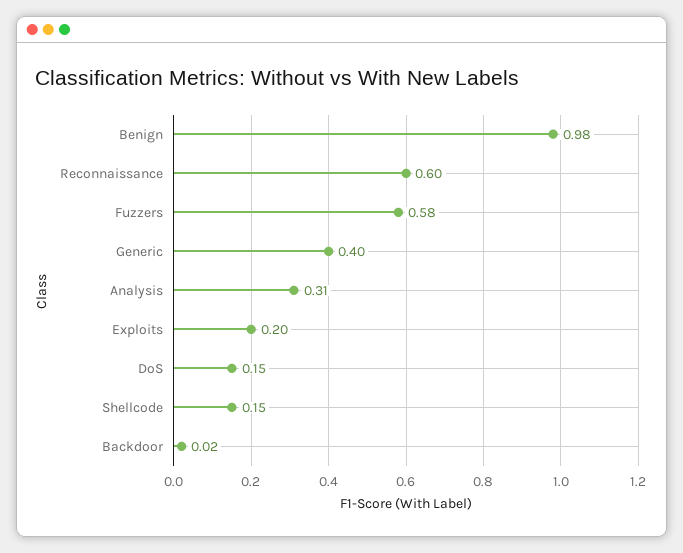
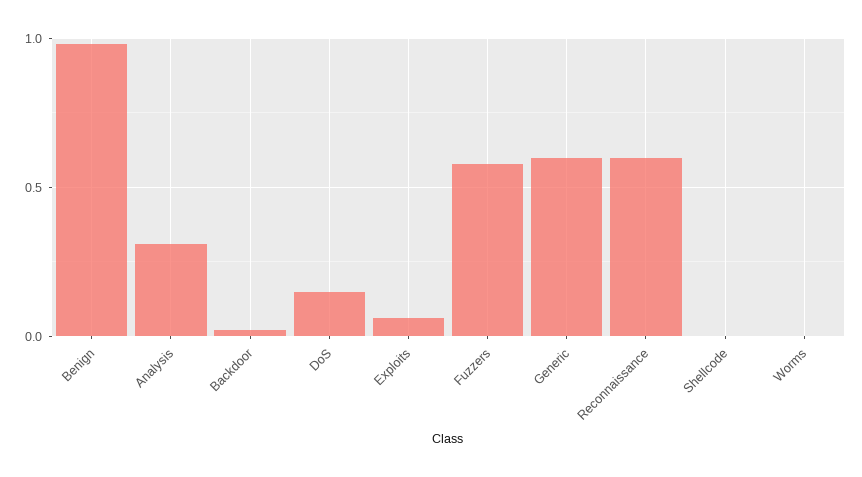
Generic: 0.4 -> 0.6
Exploits: 0.2 -> 0.05
Shellcode: 0.15 -> 0
Worms: none -> 0

